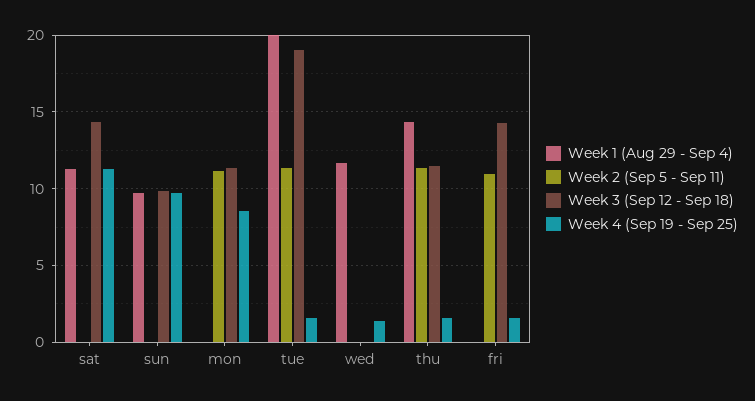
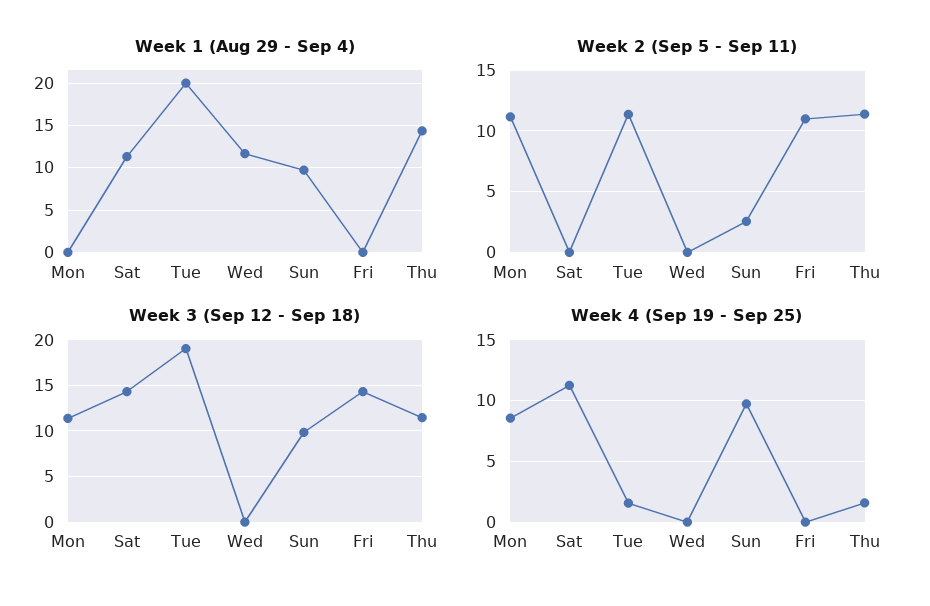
Week 2 (Sep 5 - Sep 11), sun: 0 -> 2.5
Week 4 (Sep 19 - Sep 25), wed: 1.5 -> 0
Week 4 (Sep 19 - Sep 25), fri: 1.5 -> 0

